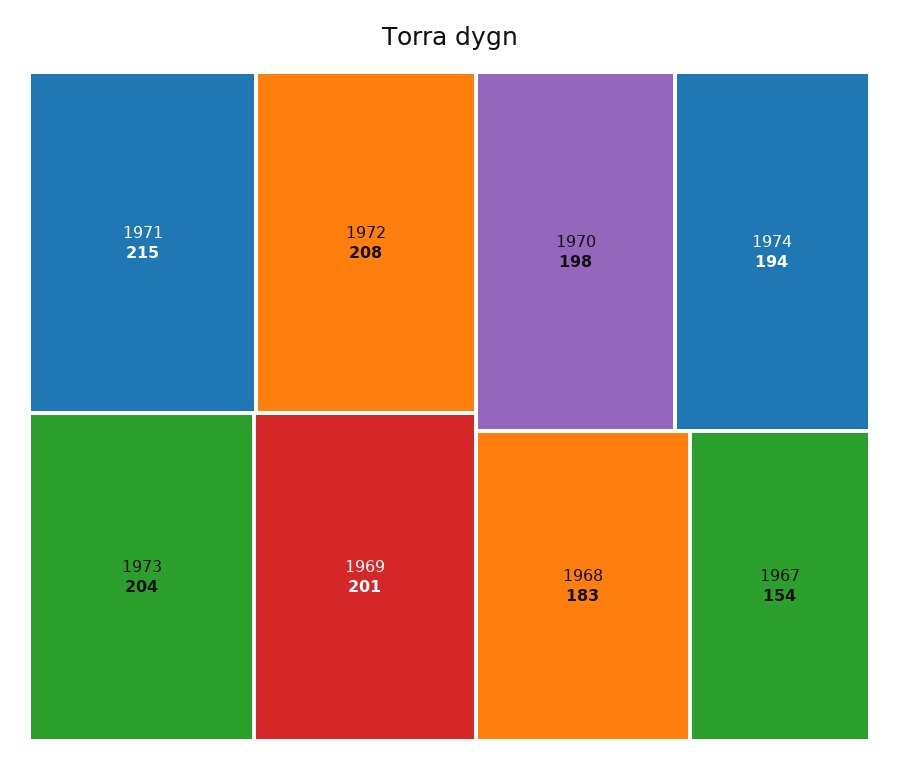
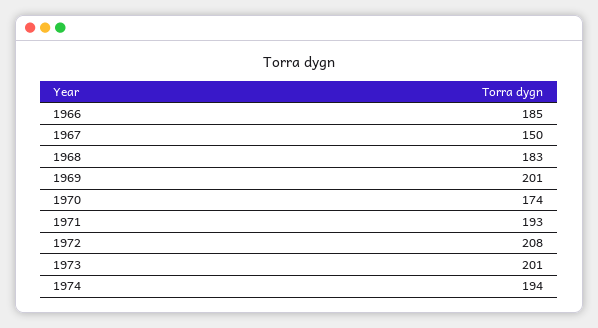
1971: 215 -> 193
1973: 204 -> 201
1970: 198 -> 174
1967: 154 -> 150
1966: none -> 185

